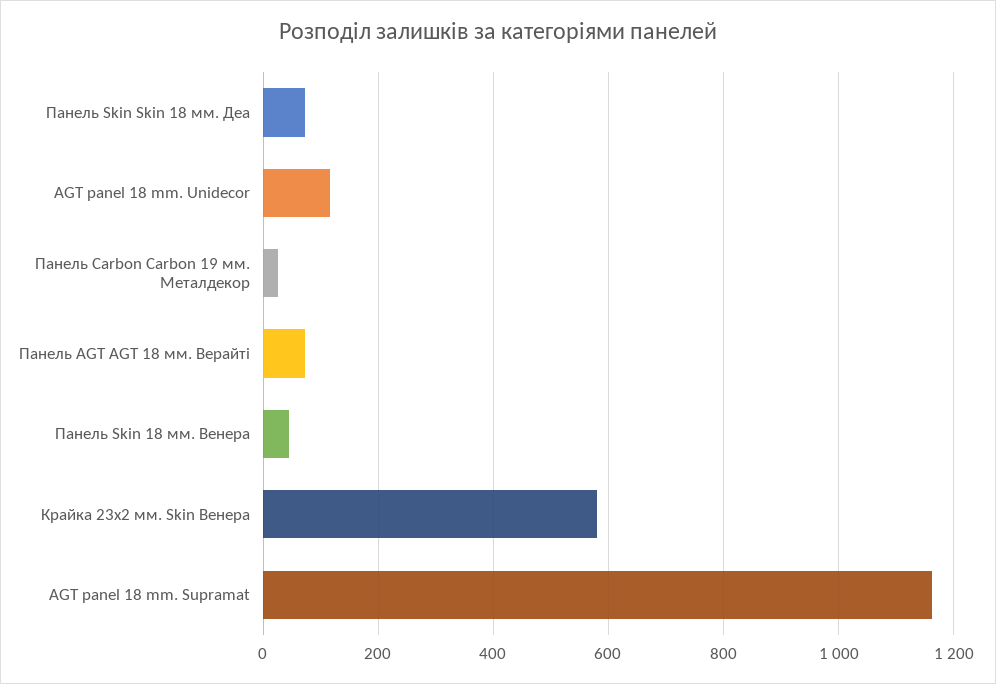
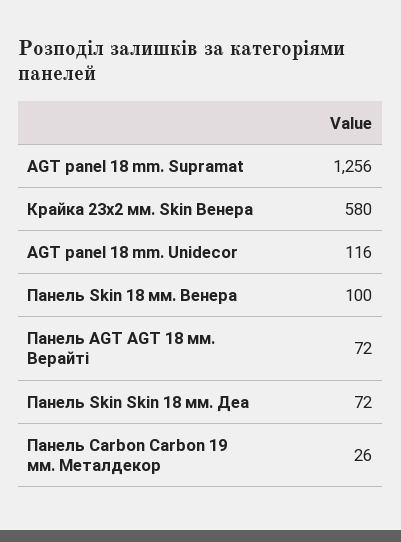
Панель Skin 18 мм. Венера: 40 -> 100
AGT panel 18 mm. Supramat: 1160 -> 1256

